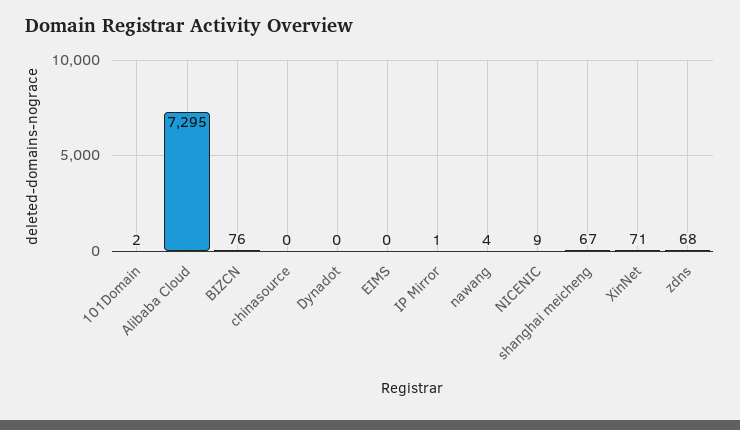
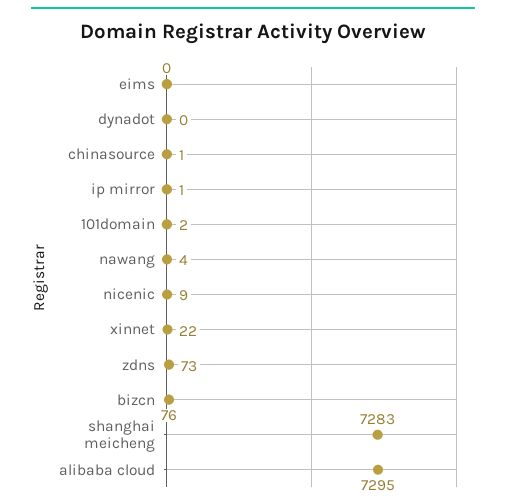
chinasource: 0 -> 1
shanghai meicheng: 67 -> 7283
XinNet: 71 -> 22
zdns: 68 -> 73

